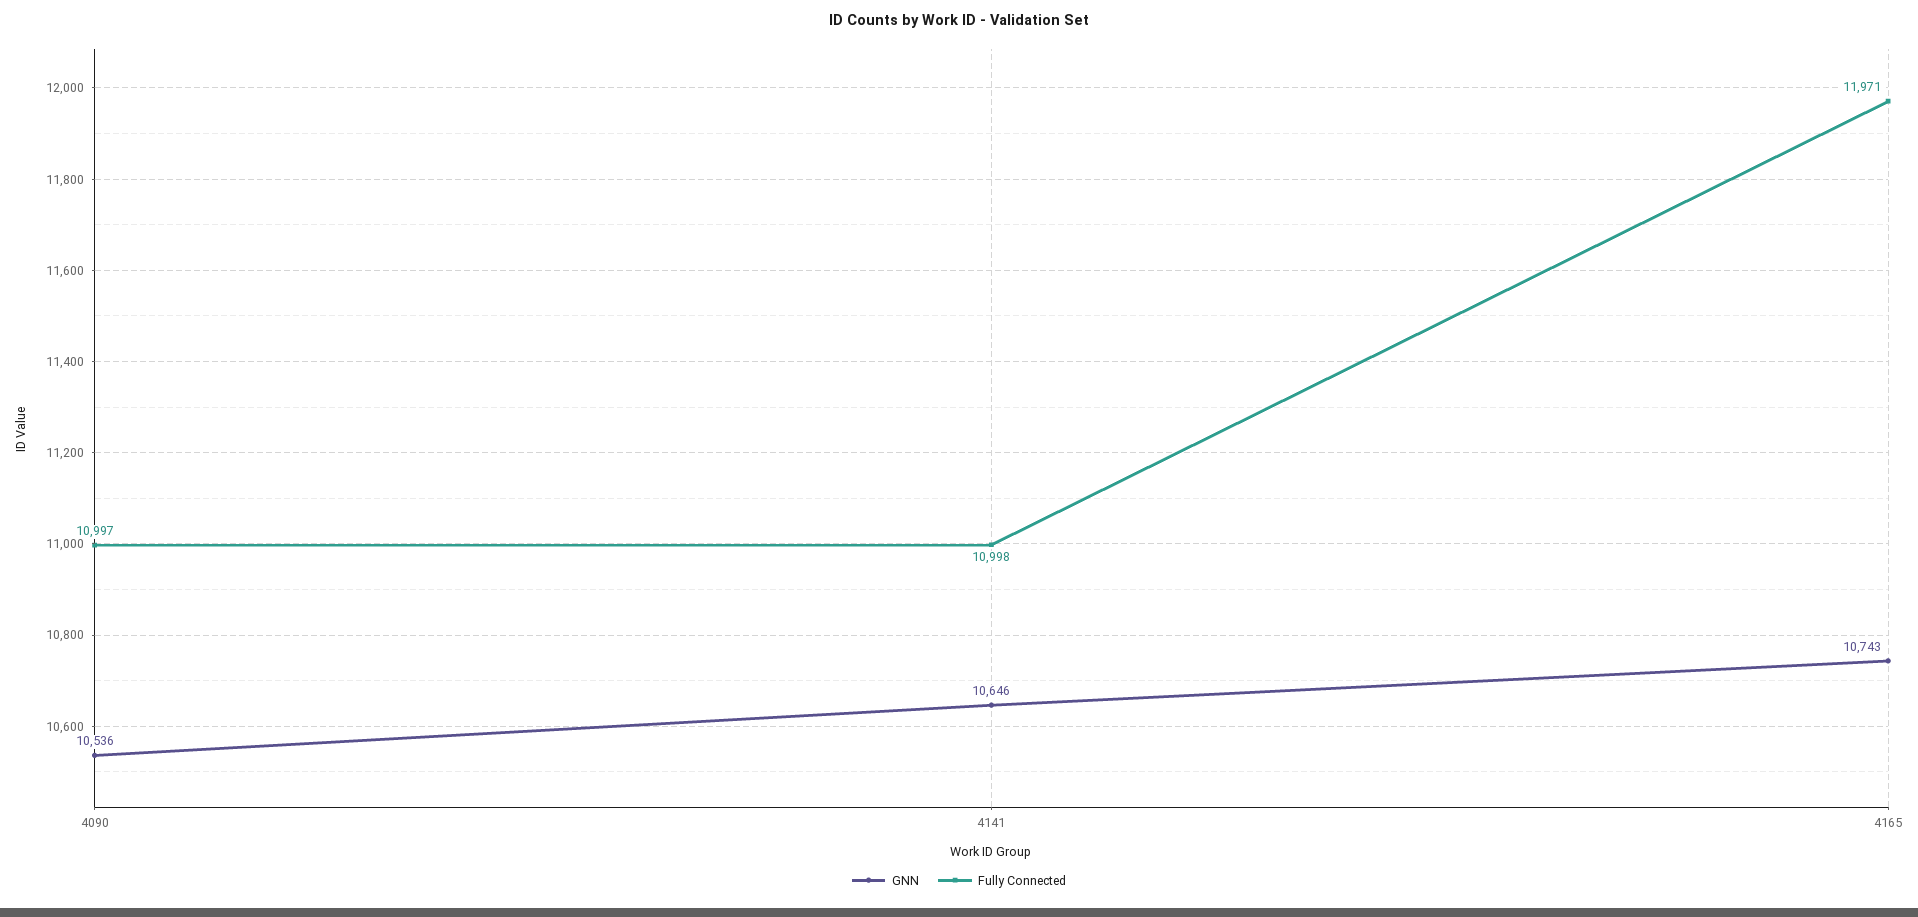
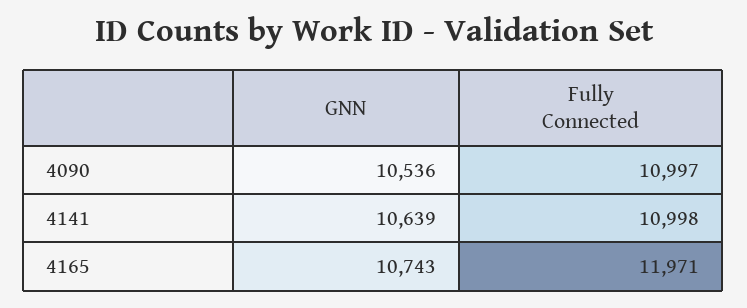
GNN, 4141: 10646 -> 10639

